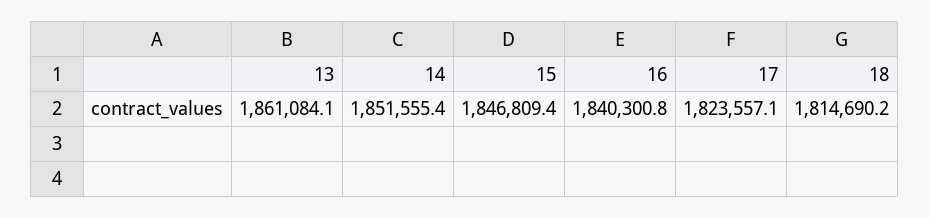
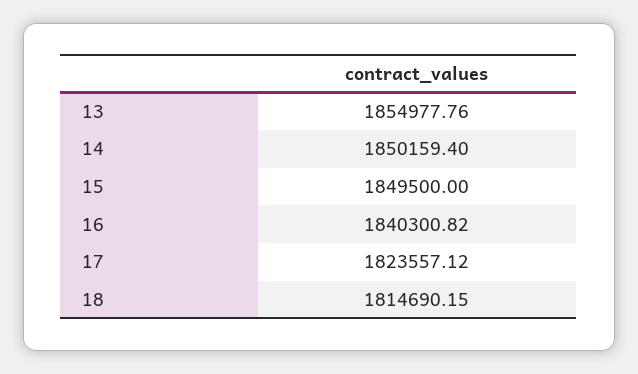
13: 1861084.1 -> 1854977.76
14: 1851555.4 -> 1850159.4
15: 1846809.4 -> 1849500

